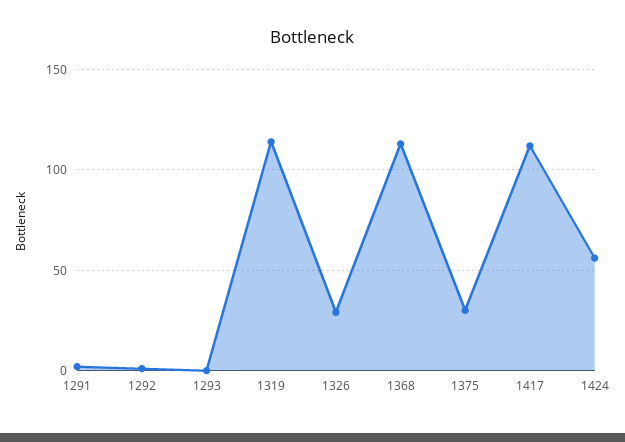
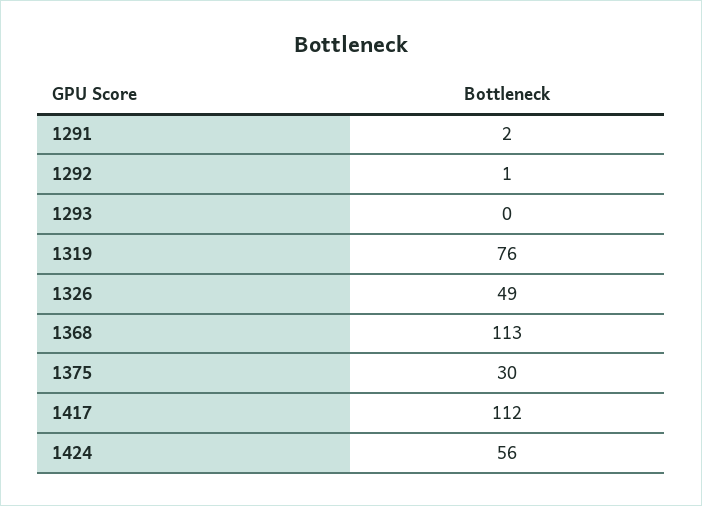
1319: 115 -> 76
1326: 30 -> 49

